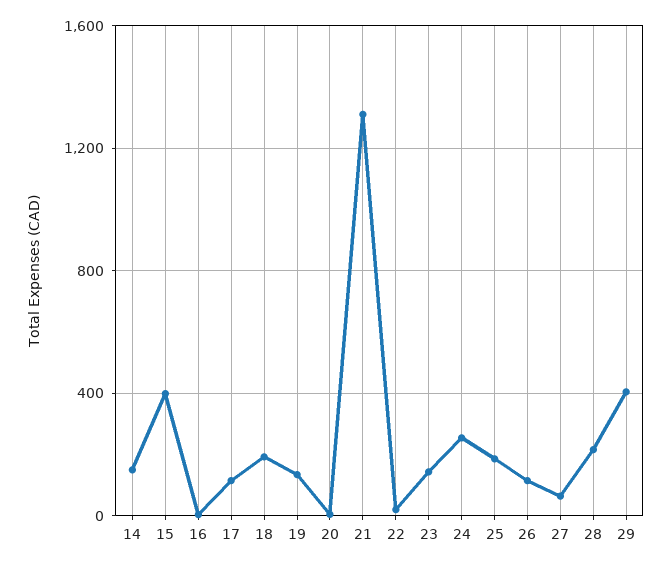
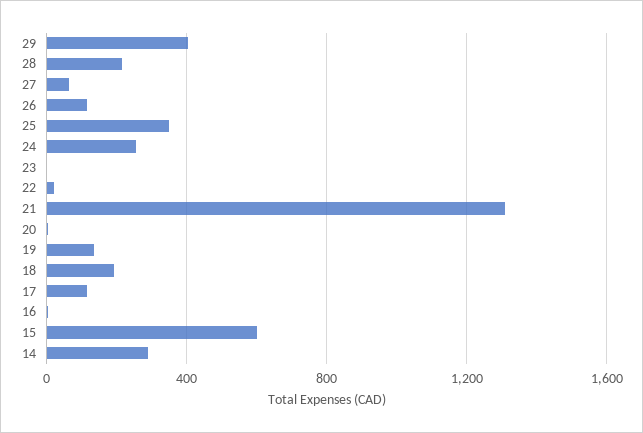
14: 150 -> 300
15: 400 -> 600
23: 150 -> 0
25: 200 -> 350

